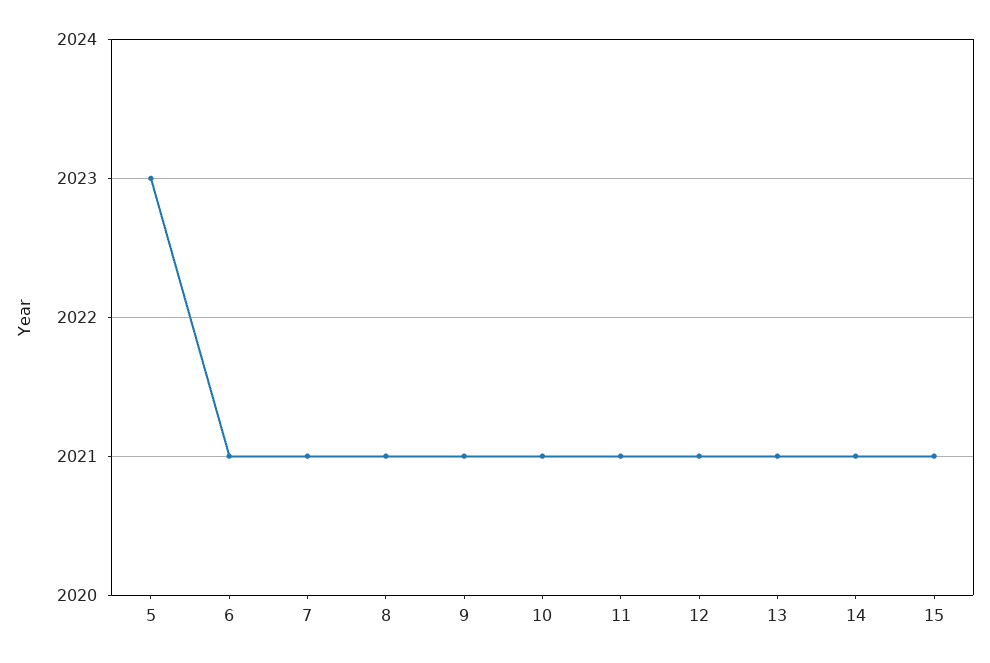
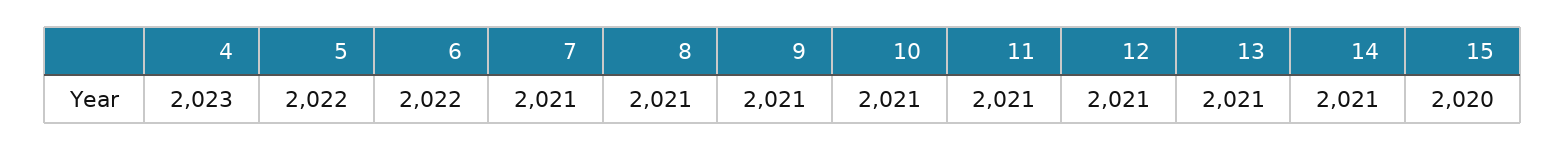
5: 2023 -> 2022
6: 2021 -> 2022
15: 2021 -> 2020
4: none -> 2023

